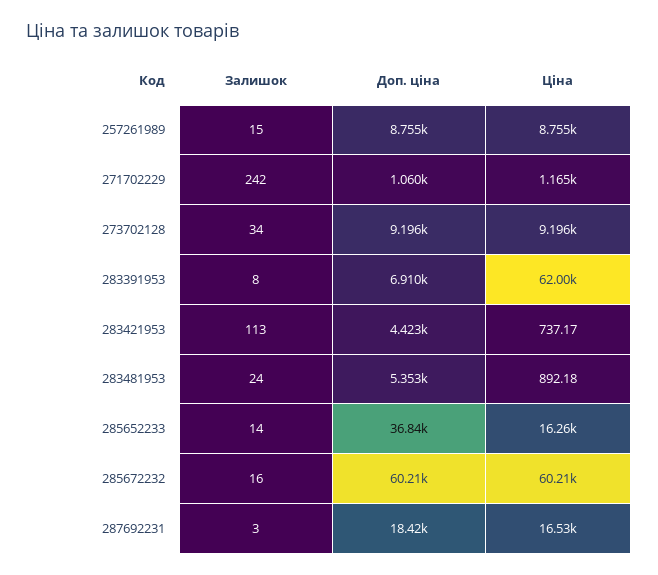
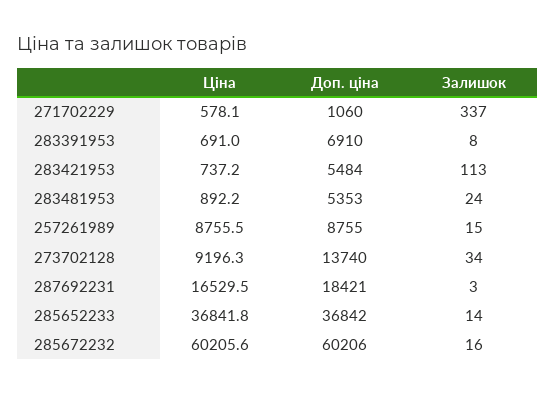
Залишок, 271702229: 242 -> 337
Ціна, 271702229: 1165 -> 578.1
Доп. ціна, 273702128: 9196 -> 13740
Ціна, 283391953: 62000 -> 691
Доп. ціна, 283421953: 4423 -> 5484
Ціна, 285652233: 16260 -> 36841.8

